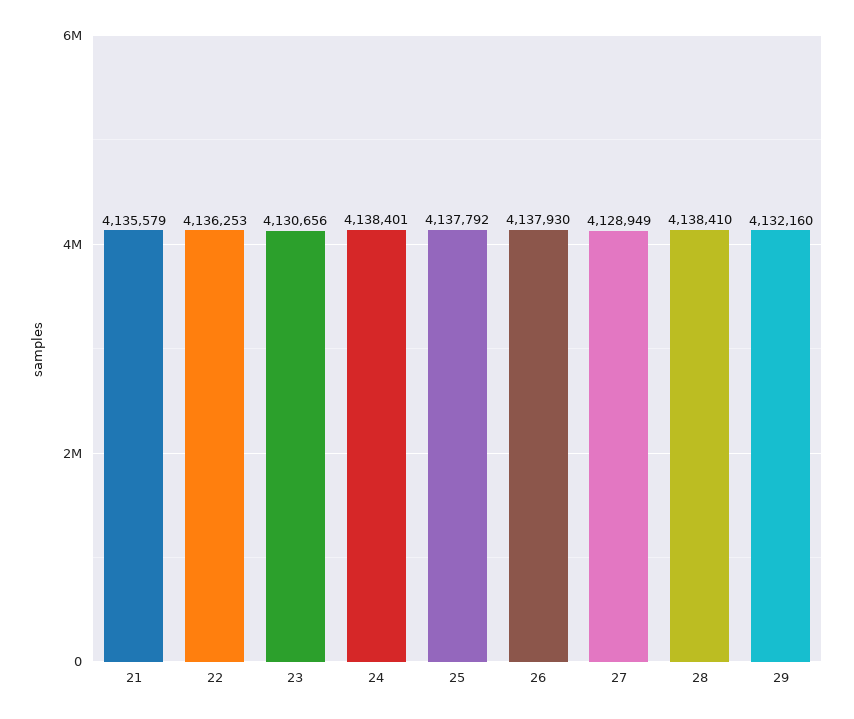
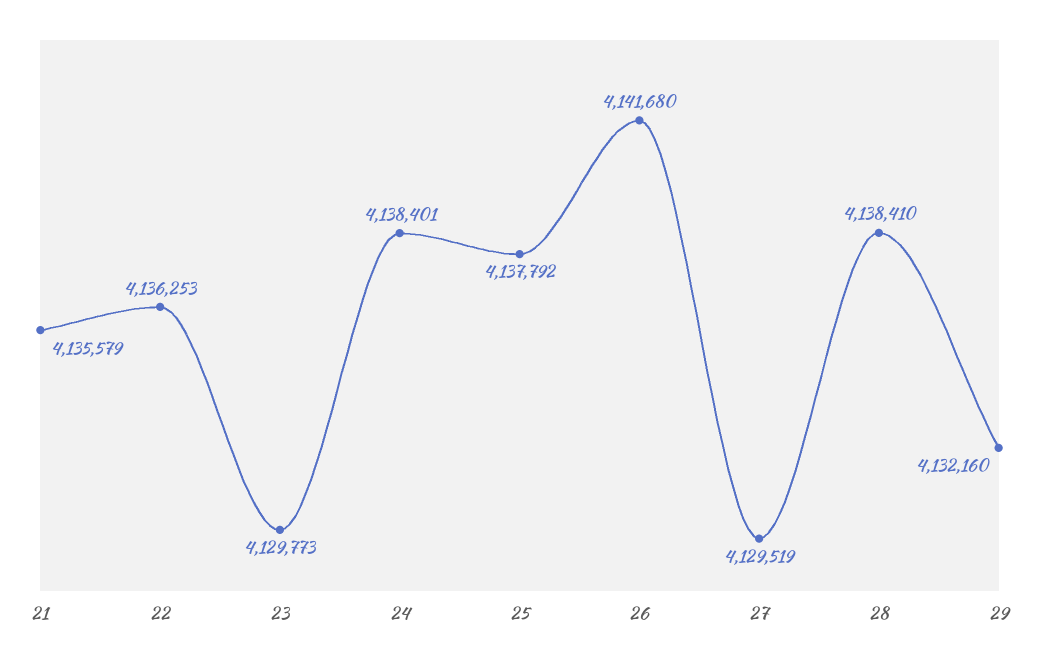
23: 4130656 -> 4129773
26: 4137930 -> 4141680
27: 4128949 -> 4129519

